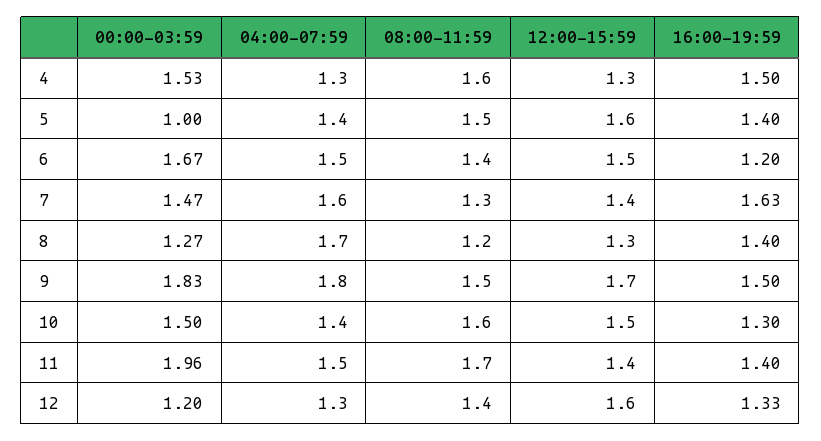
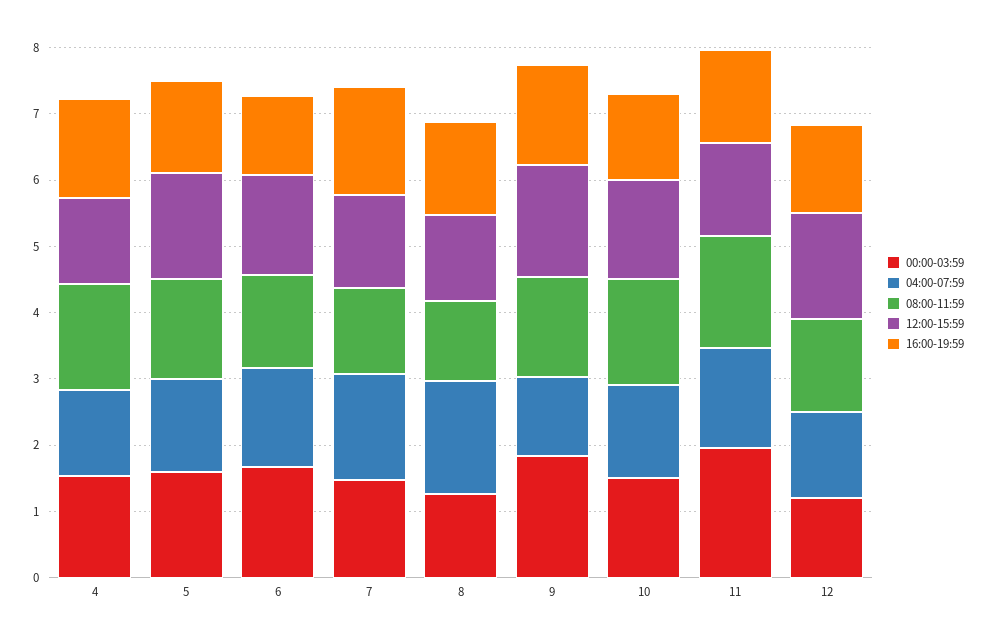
00:00-03:59, 5: 1 -> 1.6
04:00-07:59, 9: 1.8 -> 1.2

